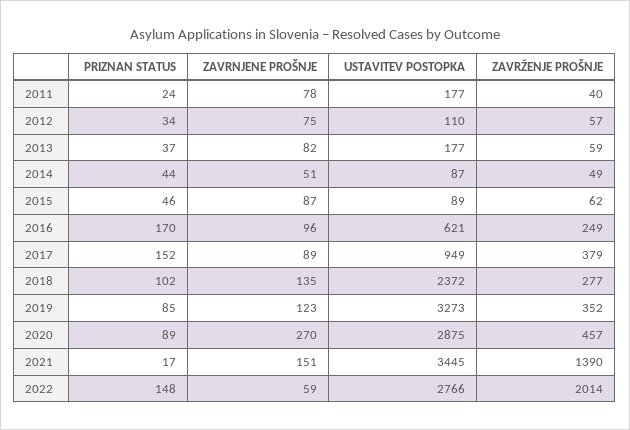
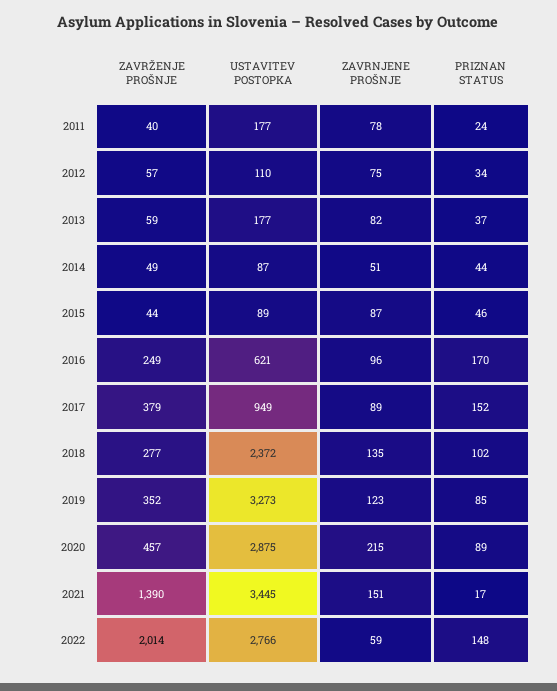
ZAVRŽENJE PROŠNJE, 2015: 62 -> 44
ZAVRNJENE PROŠNJE, 2020: 270 -> 215

